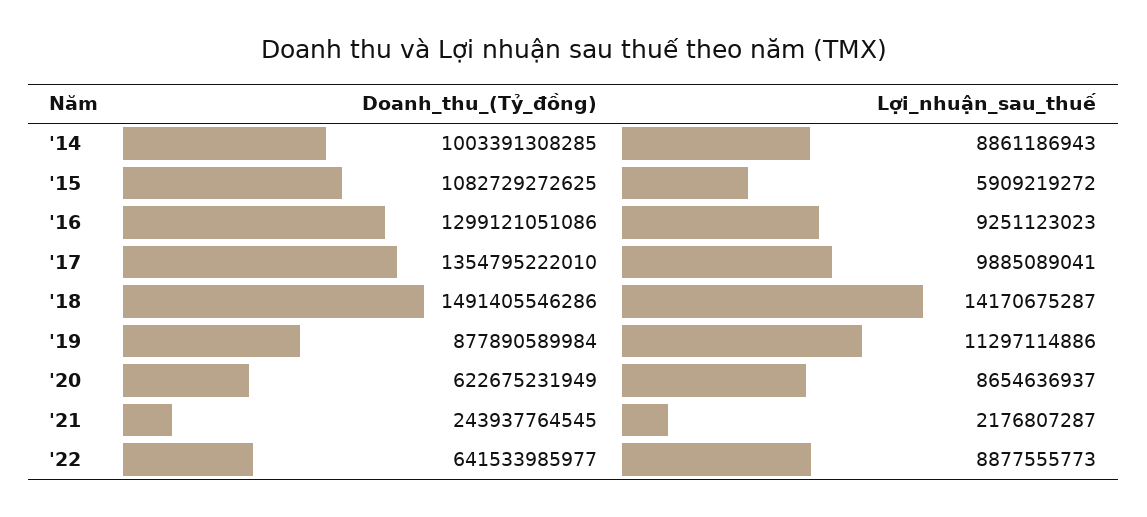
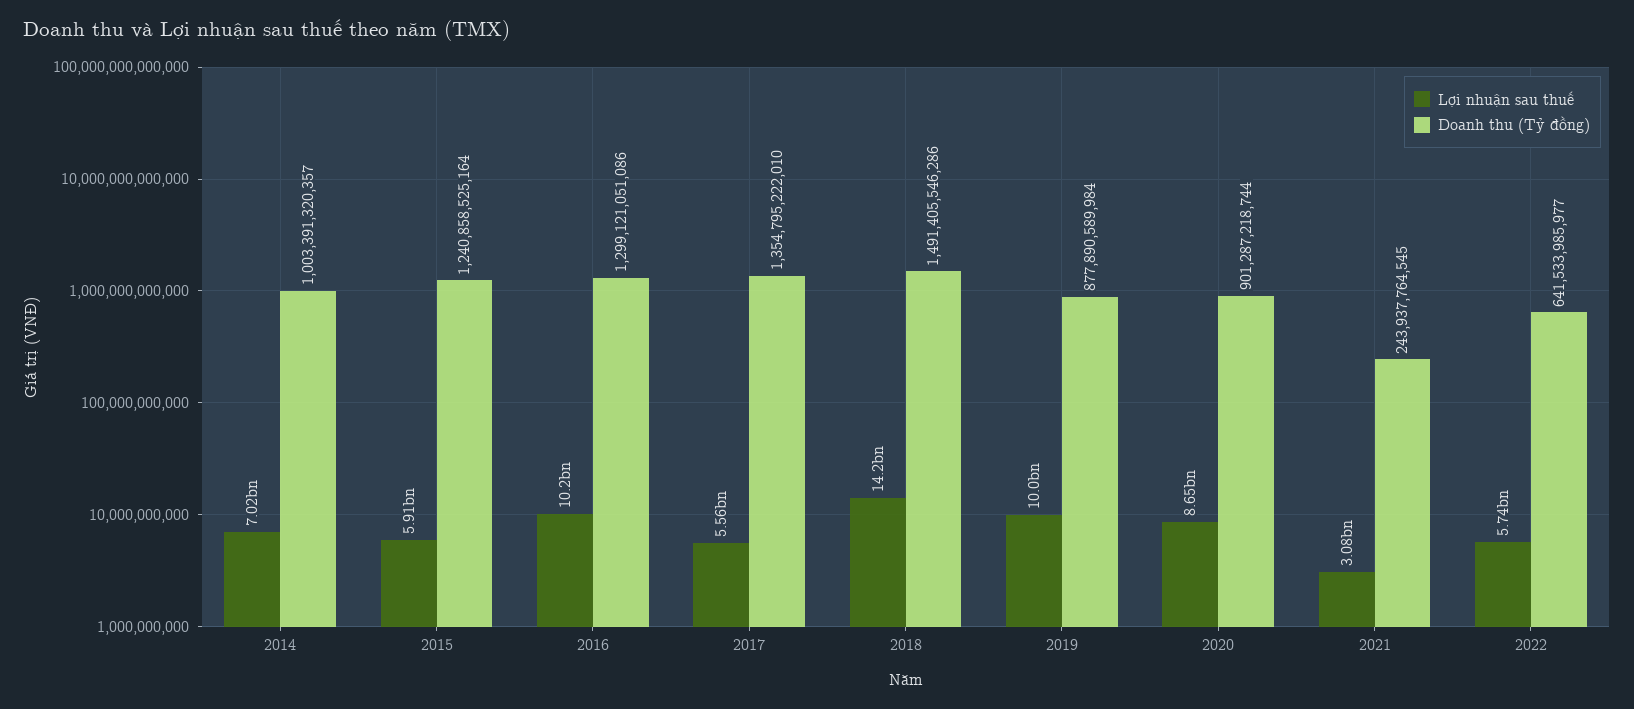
Doanh_thu_(Tỷ_đồng), '14: 1003391308285 -> 1003391320357
Lợi_nhuận_sau_thuế, '14: 8861186943 -> 7020000000
Doanh_thu_(Tỷ_đồng), '15: 1082729272625 -> 1240858525164
Lợi_nhuận_sau_thuế, '16: 9251123023 -> 10200000000
Lợi_nhuận_sau_thuế, '17: 9885089041 -> 5560000000
Lợi_nhuận_sau_thuế, '19: 11297114886 -> 10000000000
Doanh_thu_(Tỷ_đồng), '20: 622675231949 -> 901287218744
Lợi_nhuận_sau_thuế, '21: 2176807287 -> 3080000000
Lợi_nhuận_sau_thuế, '22: 8877555773 -> 5740000000

